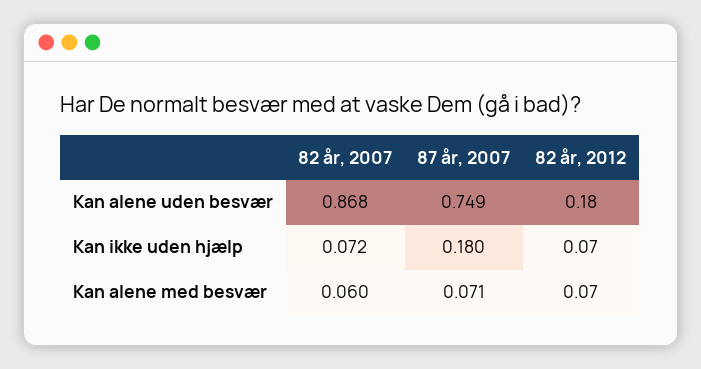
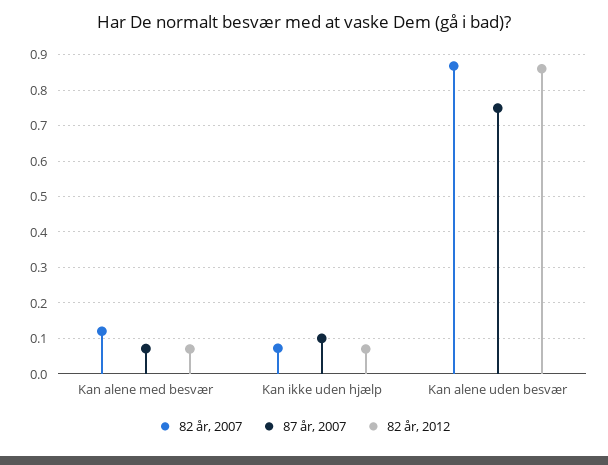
82 år, 2012, Kan alene uden besvær: 0.18 -> 0.86
87 år, 2007, Kan ikke uden hjælp: 0.18 -> 0.1
82 år, 2007, Kan alene med besvær: 0.06 -> 0.12

